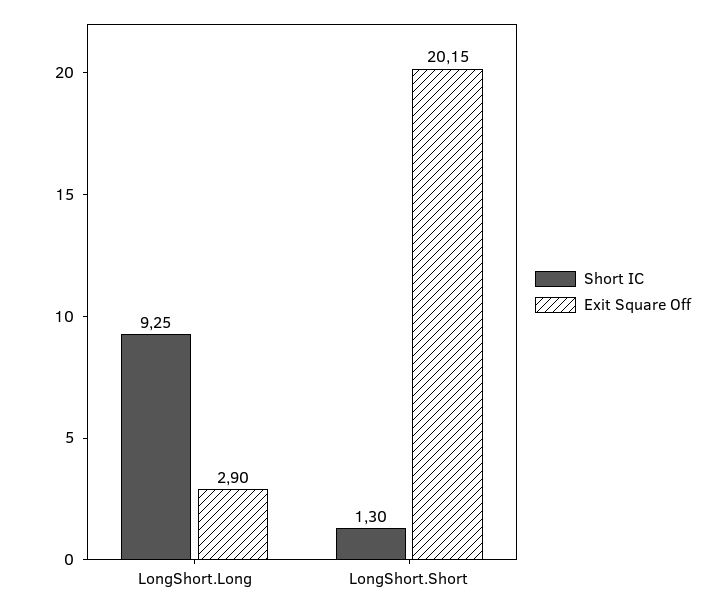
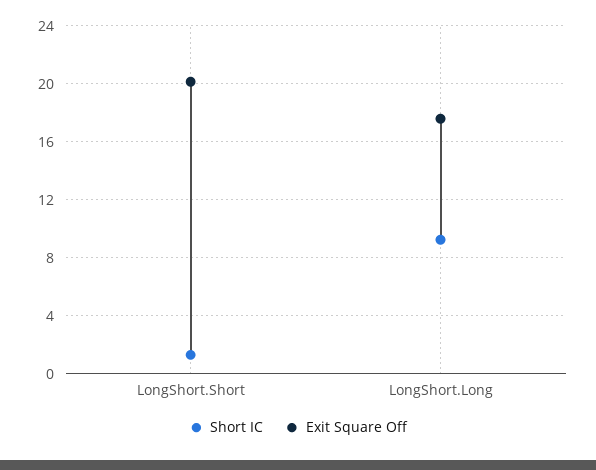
Exit Square Off, LongShort.Long: 2.9 -> 17.5

